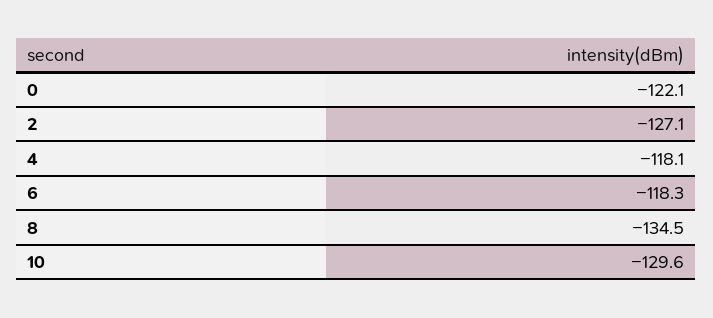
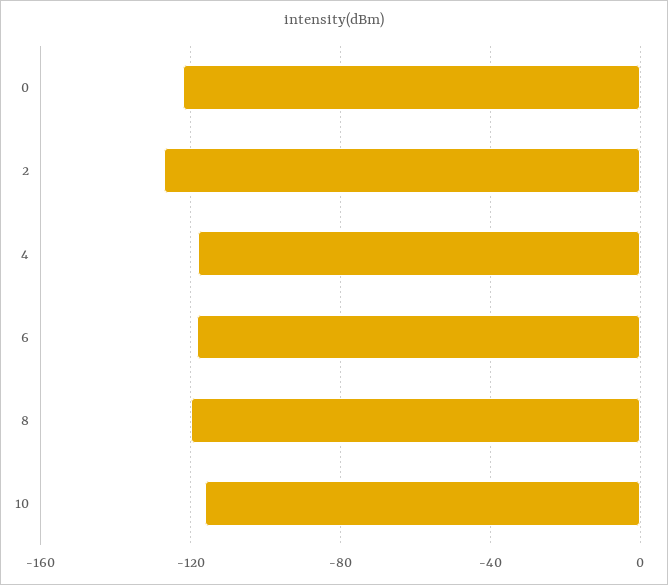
8: -134.5 -> -120
10: -129.6 -> -115

